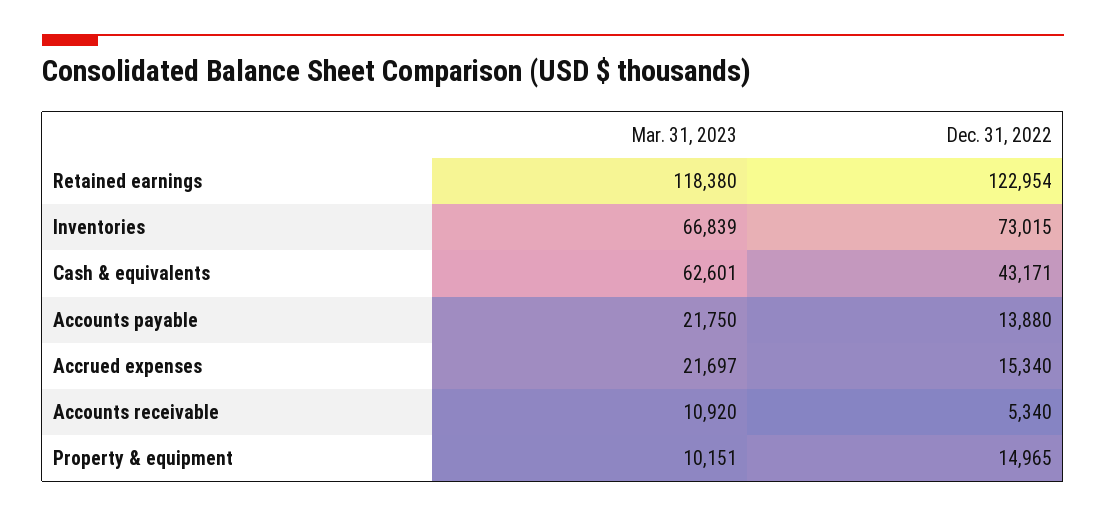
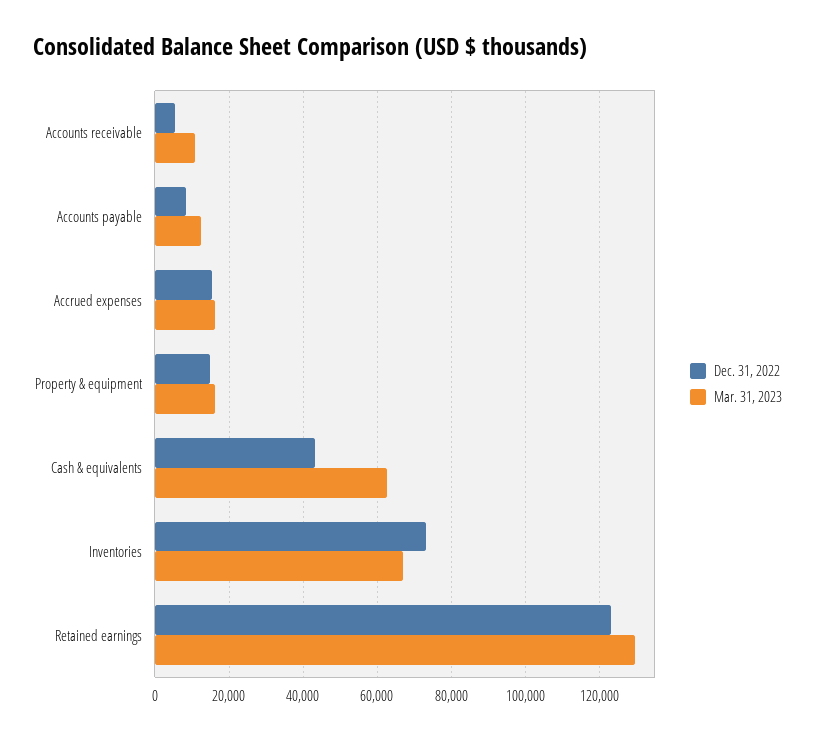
Mar. 31, 2023, Retained earnings: 118380 -> 130000
Mar. 31, 2023, Accounts payable: 21750 -> 12000
Dec. 31, 2022, Accounts payable: 13880 -> 8000
Mar. 31, 2023, Accrued expenses: 21697 -> 16000
Mar. 31, 2023, Property & equipment: 10151 -> 16000

